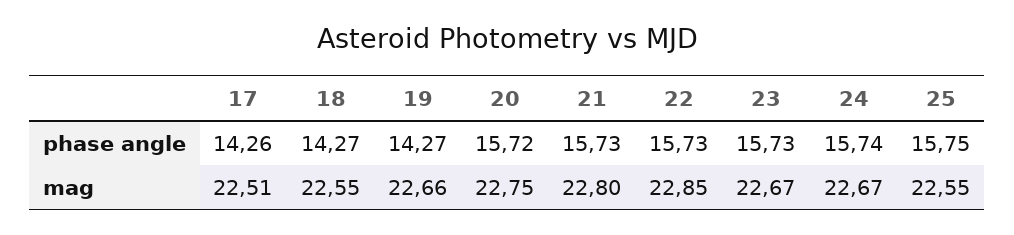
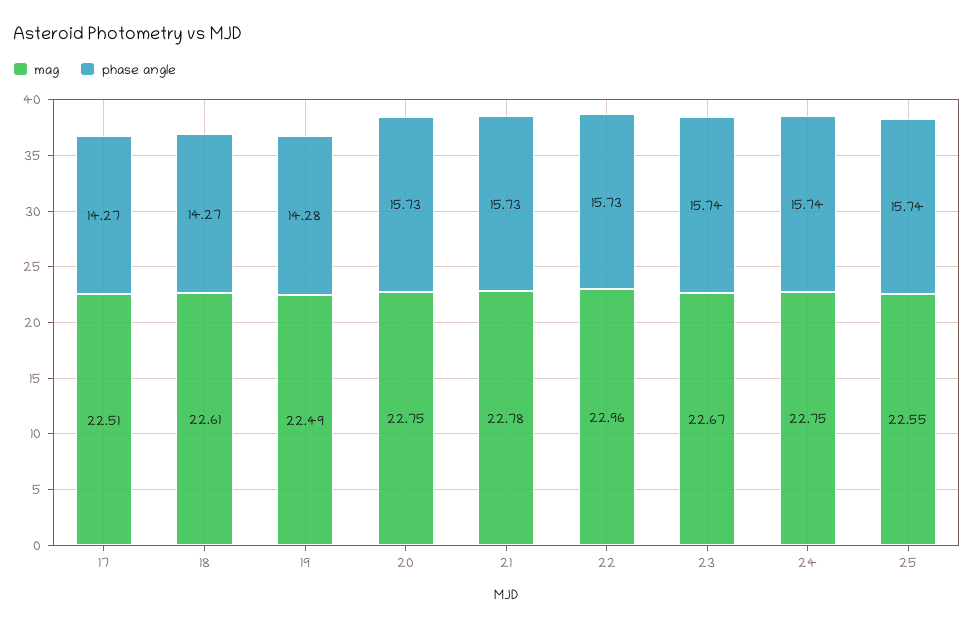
phase angle, 17: 14.26 -> 14.27
phase angle, 19: 14.27 -> 14.28
phase angle, 20: 15.72 -> 15.73
phase angle, 23: 15.73 -> 15.74
phase angle, 25: 15.75 -> 15.74
mag, 18: 22.55 -> 22.61
mag, 19: 22.66 -> 22.49
mag, 21: 22.8 -> 22.78
mag, 22: 22.85 -> 22.96
mag, 24: 22.67 -> 22.75

